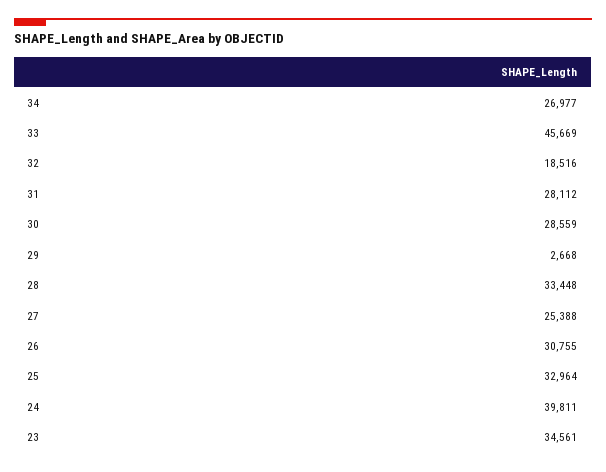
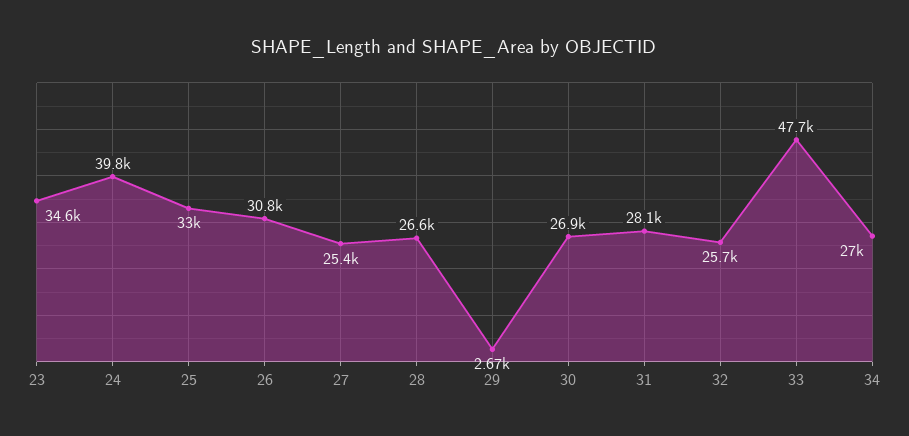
33: 45669 -> 47700
32: 18516 -> 25700
30: 28559 -> 26900
28: 33448 -> 26600

